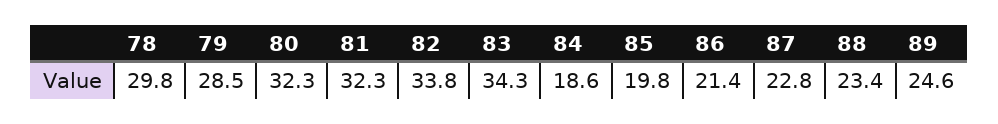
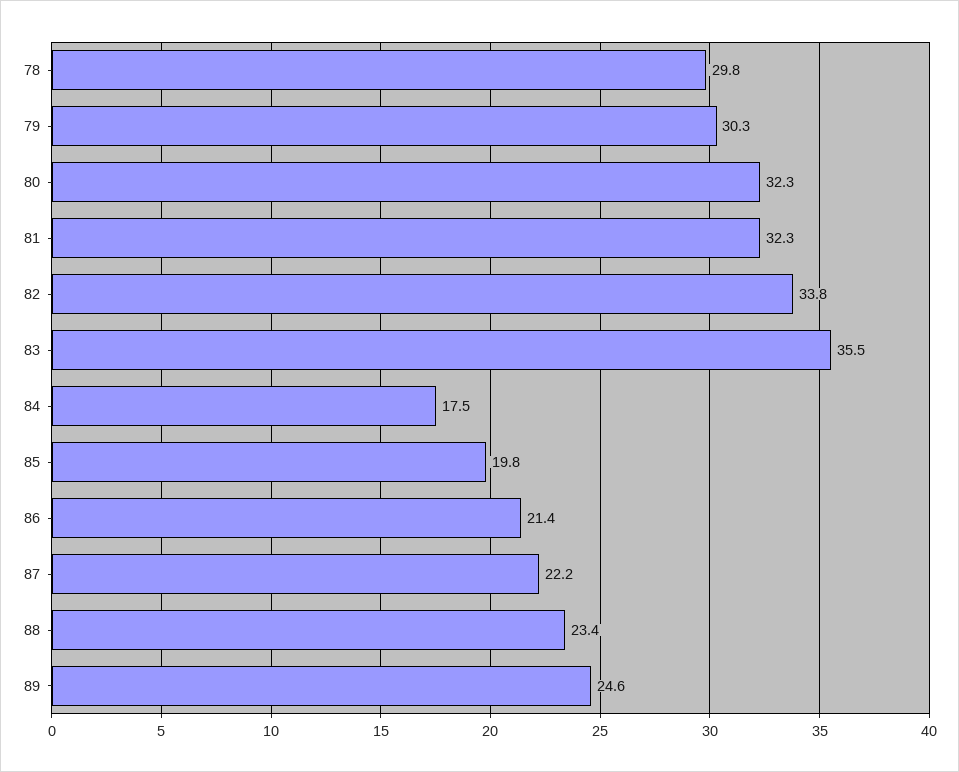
79: 28.5 -> 30.3
83: 34.3 -> 35.5
84: 18.6 -> 17.5
87: 22.8 -> 22.2

